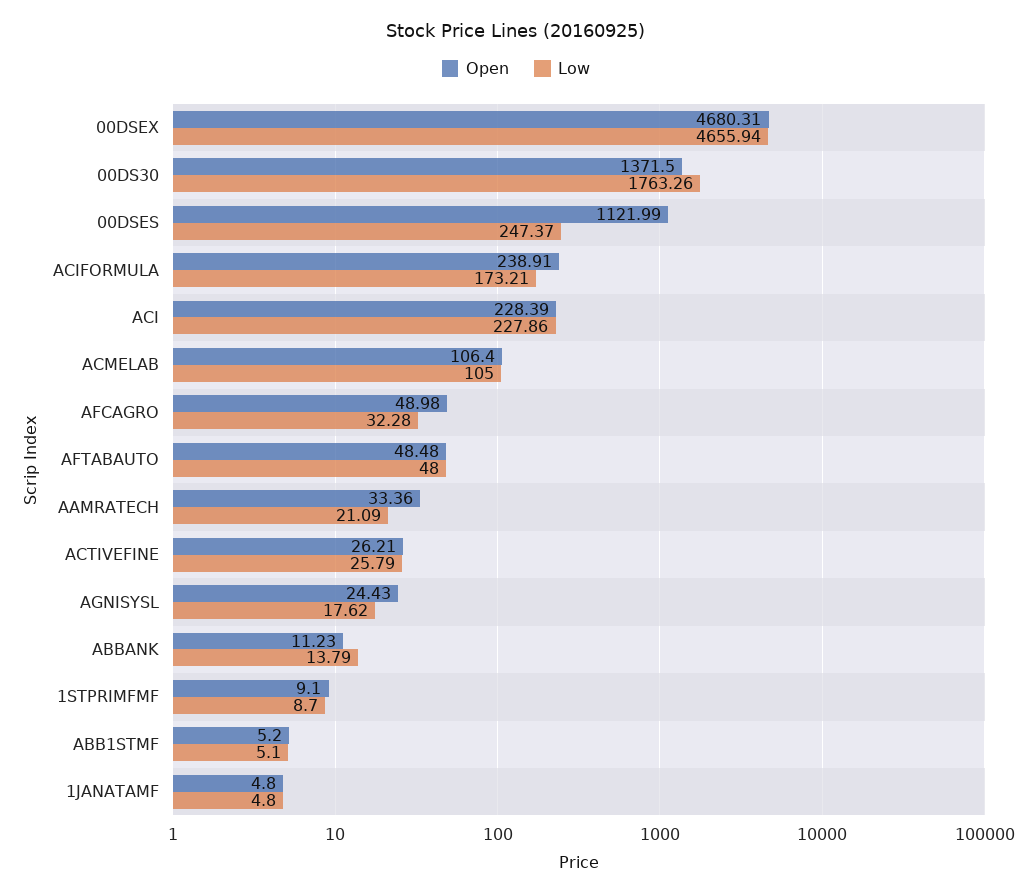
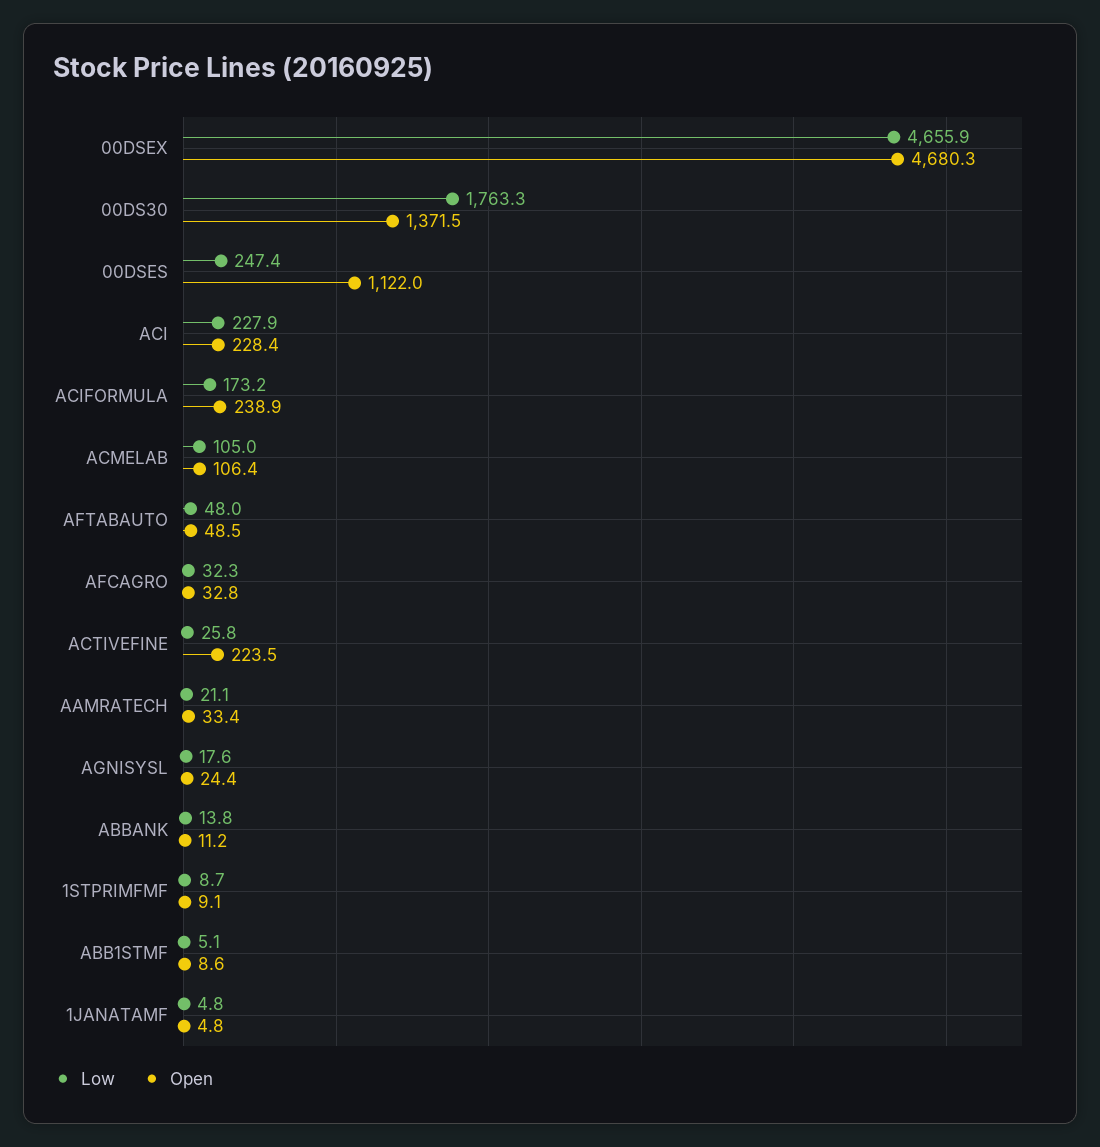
Open, AFCAGRO: 48.98 -> 32.8
Open, ACTIVEFINE: 26.21 -> 223.5
Open, ABB1STMF: 5.2 -> 8.6

